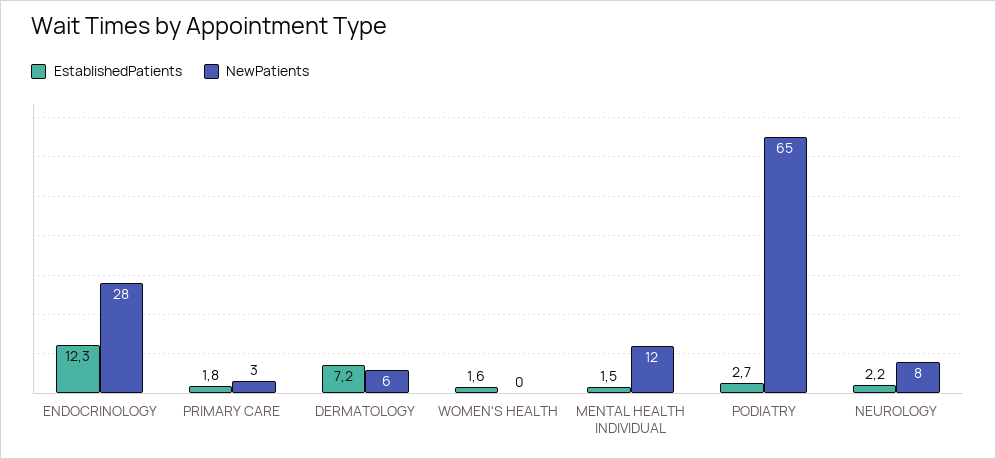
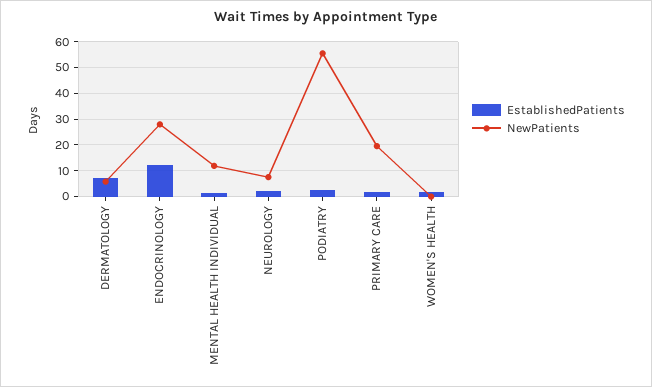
NewPatients, PRIMARY CARE: 3 -> 20
NewPatients, PODIATRY: 65 -> 55

